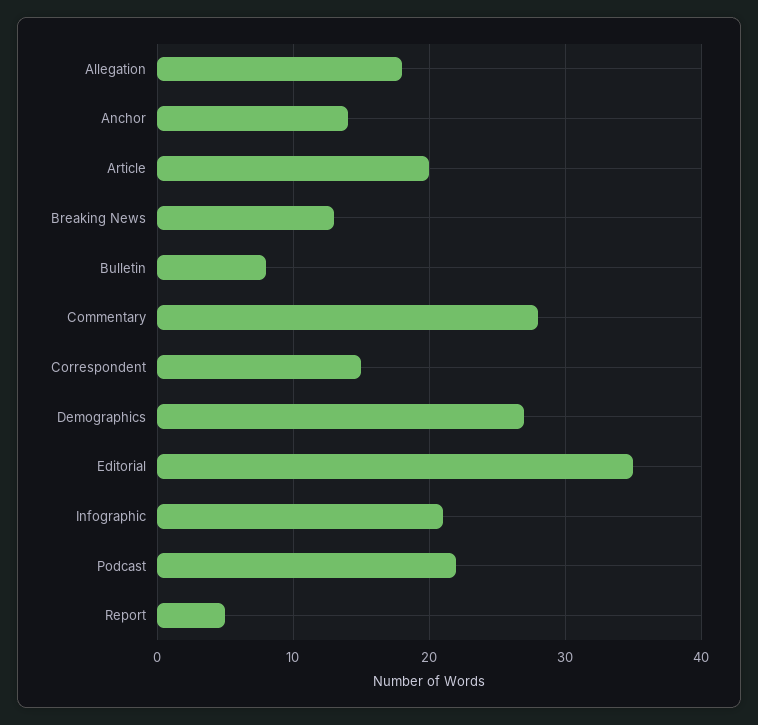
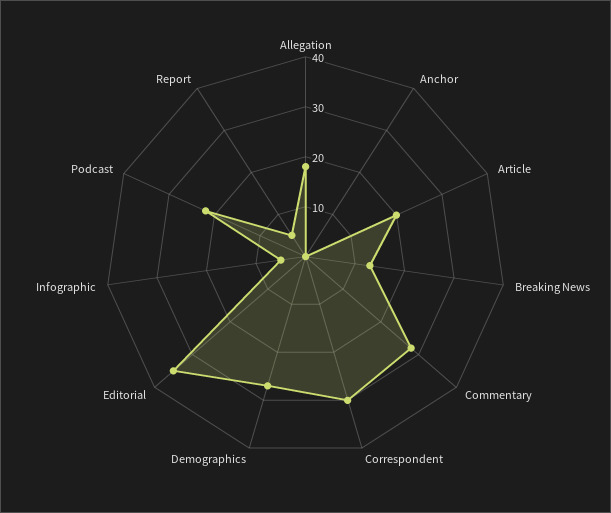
Anchor: 14 -> 0
Bulletin: 8 -> none
Correspondent: 15 -> 30
Infographic: 21 -> 5

